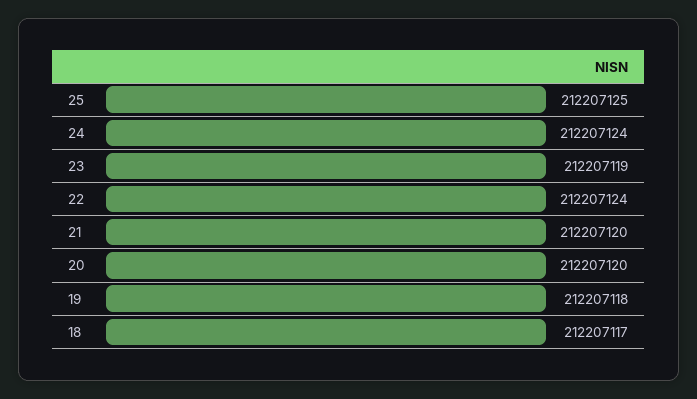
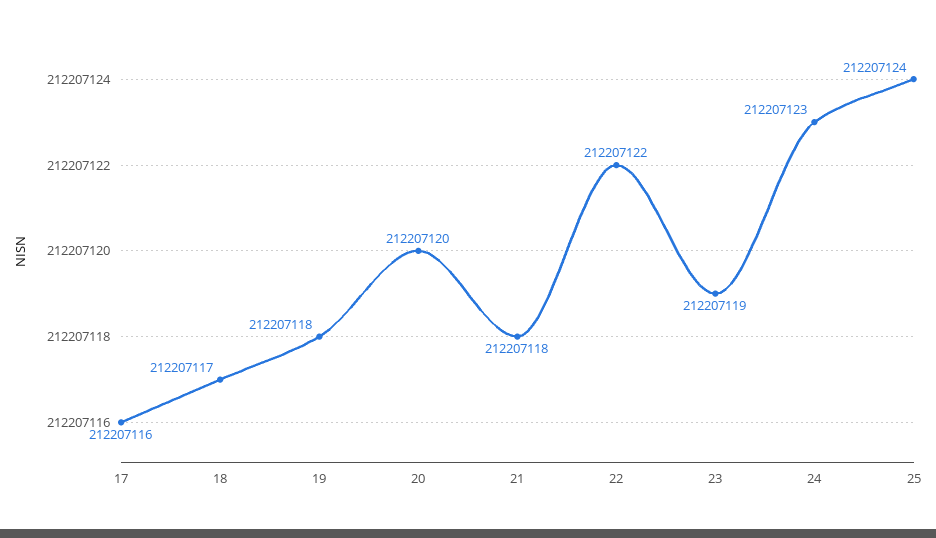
25: 212207125 -> 212207124
24: 212207124 -> 212207123
22: 212207124 -> 212207122
21: 212207120 -> 212207118
17: none -> 212207116

